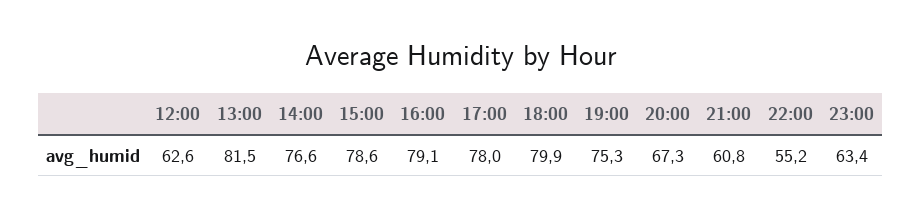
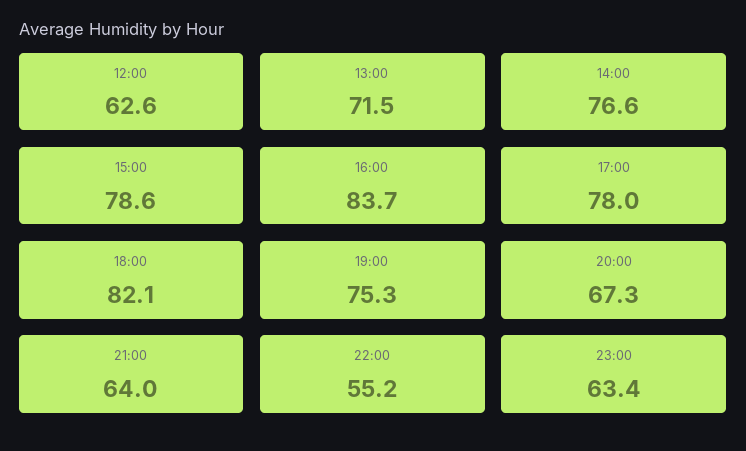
13:00: 81.5 -> 71.5
16:00: 79.1 -> 83.7
18:00: 79.9 -> 82.1
21:00: 60.8 -> 64

